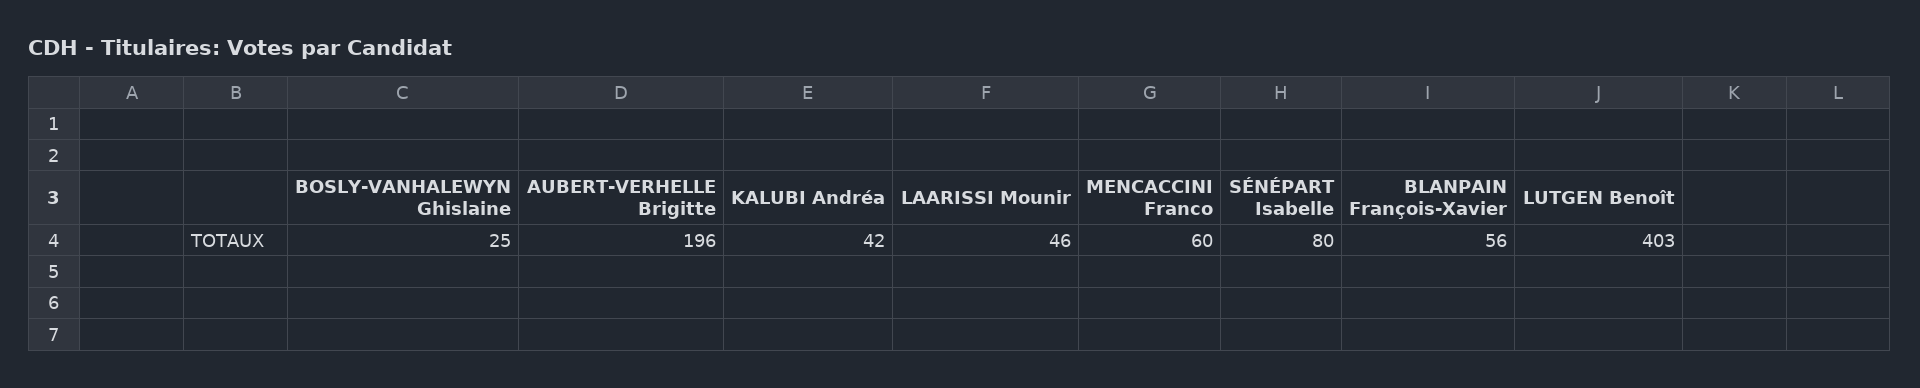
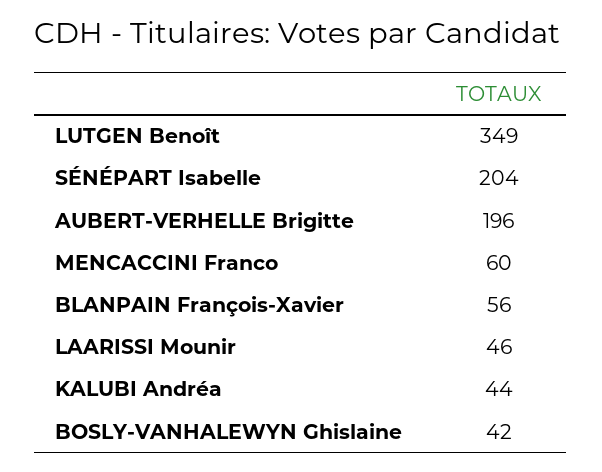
BOSLY-VANHALEWYN Ghislaine: 25 -> 42
KALUBI Andréa: 42 -> 44
SÉNÉPART Isabelle: 80 -> 204
LUTGEN Benoît: 403 -> 349

